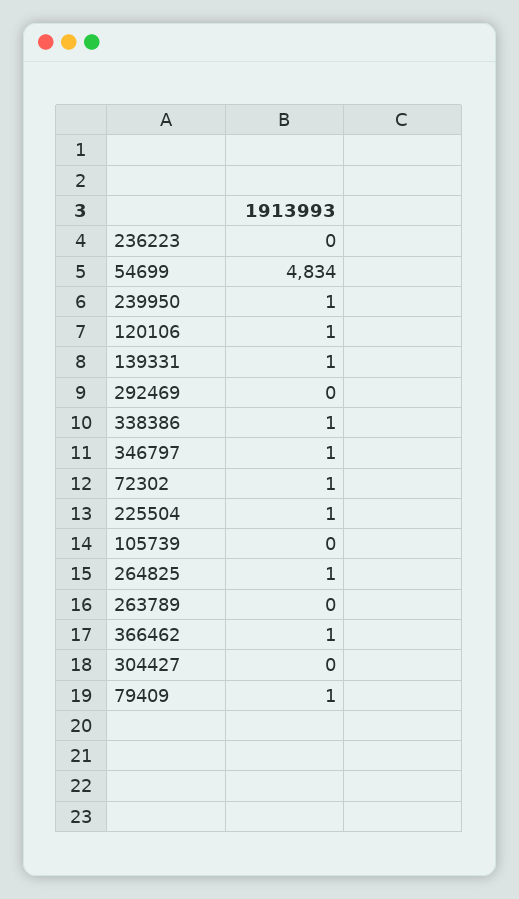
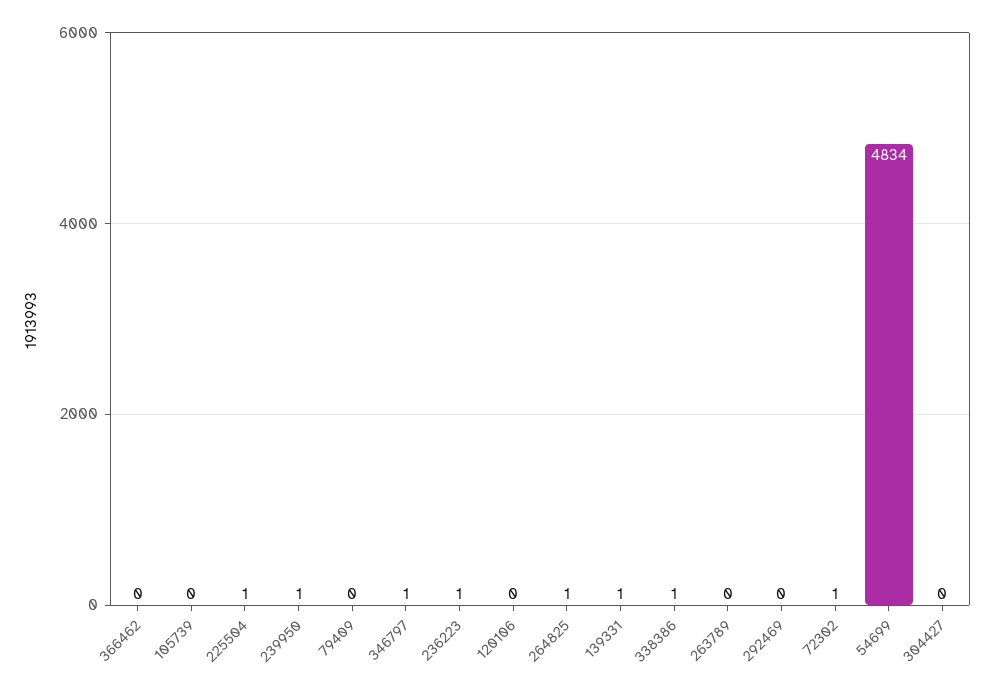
236223: 0 -> 1
120106: 1 -> 0
366462: 1 -> 0
79409: 1 -> 0

